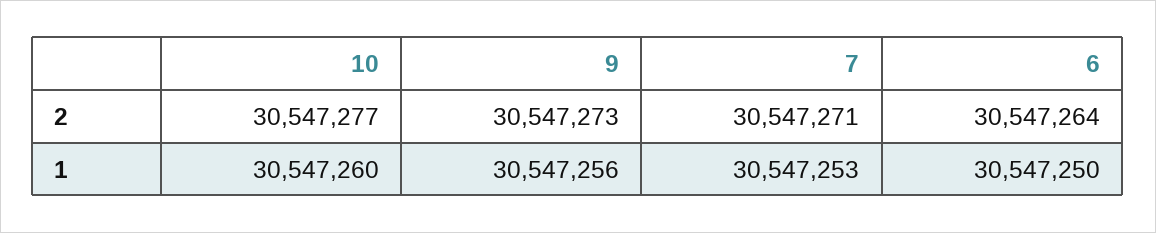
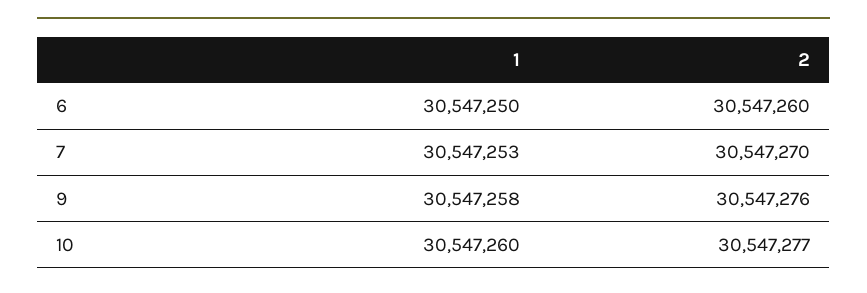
9, 2: 30547273 -> 30547276
7, 2: 30547271 -> 30547270
6, 2: 30547264 -> 30547260
9, 1: 30547256 -> 30547258

